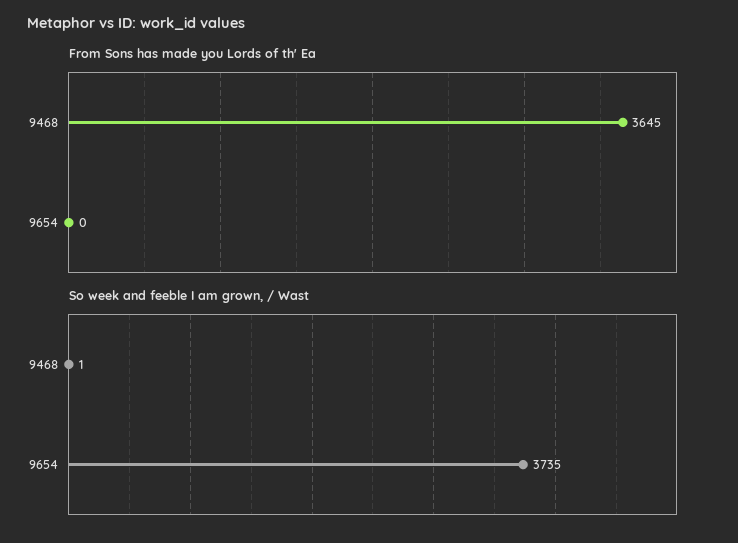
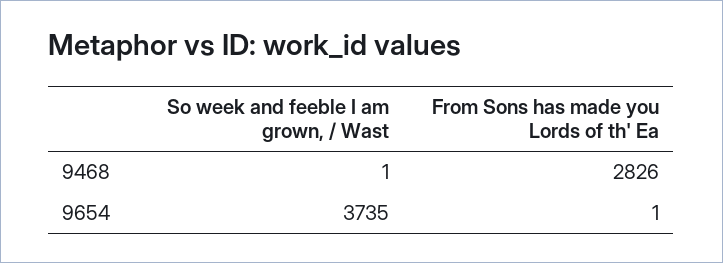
From Sons has made you Lords of th' Ea, 9468: 3645 -> 2826
From Sons has made you Lords of th' Ea, 9654: 0 -> 1

